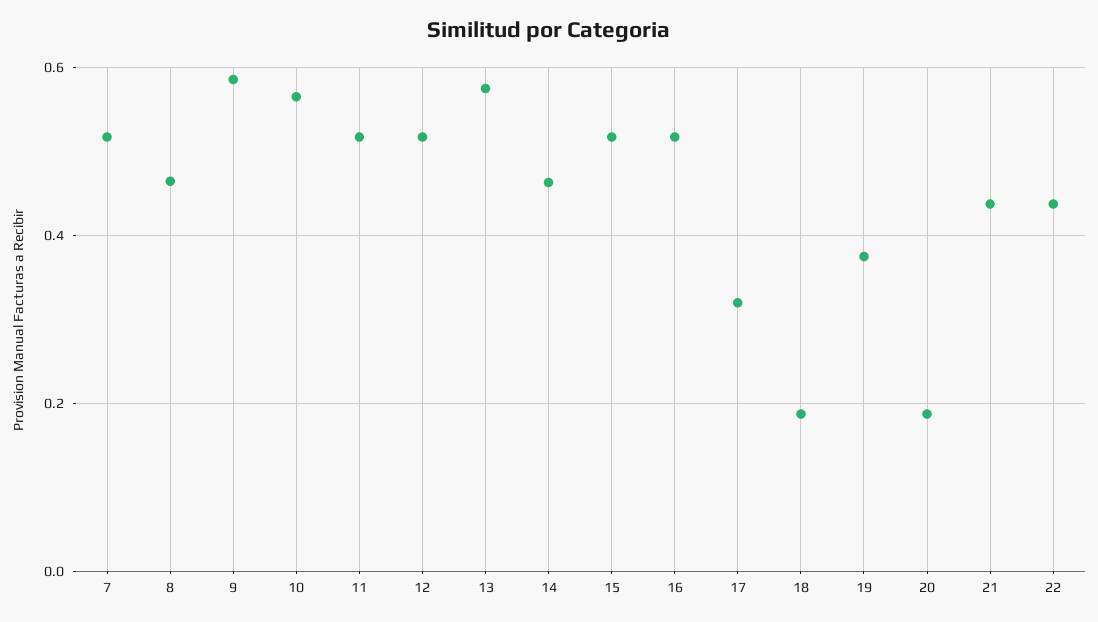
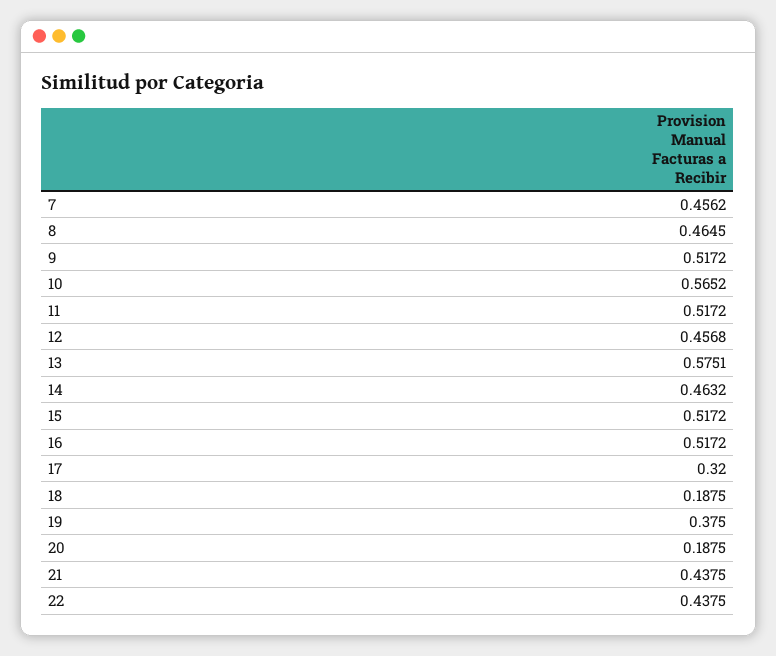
7: 0.52 -> 0.4562
9: 0.58 -> 0.5172
12: 0.52 -> 0.4568

